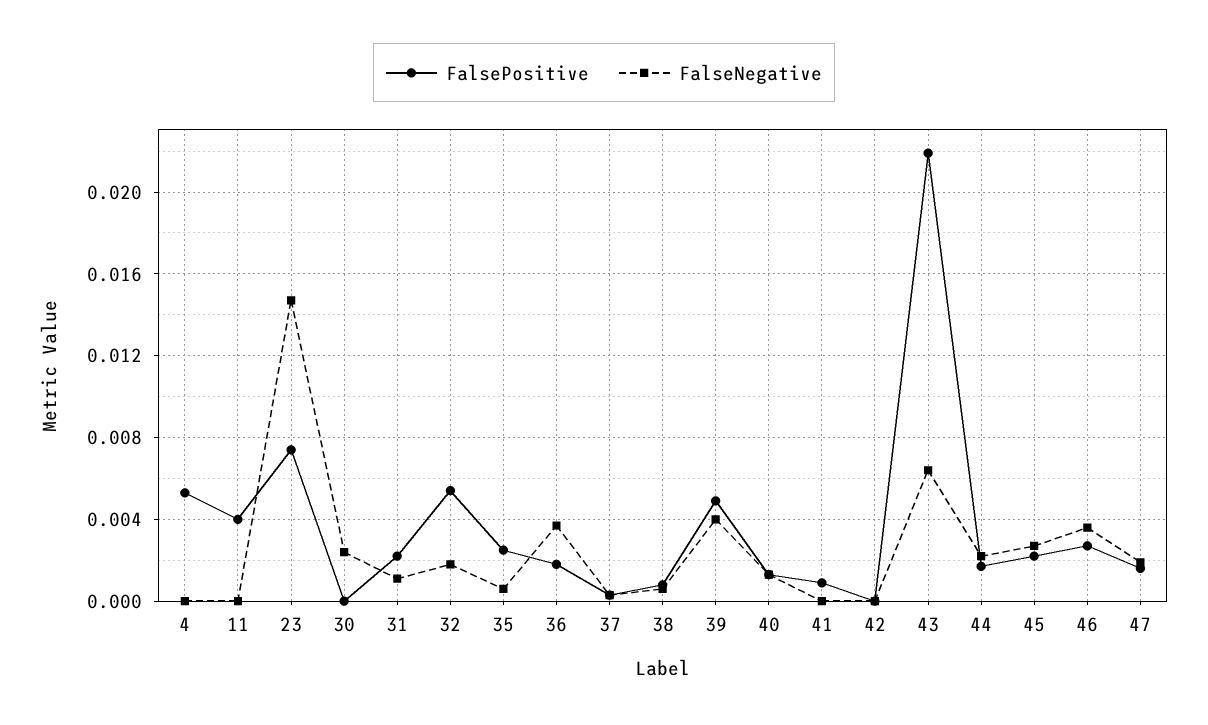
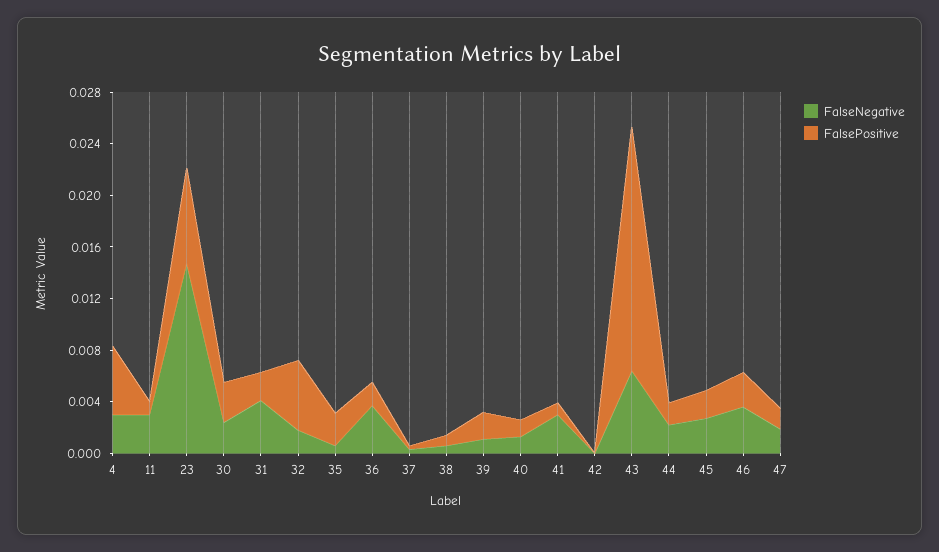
FalseNegative, 4: 0 -> 0.003
FalsePositive, 11: 0.004 -> 0.001
FalseNegative, 11: 0 -> 0.003
FalsePositive, 30: 0 -> 0.003
FalseNegative, 31: 0.001 -> 0.004
FalsePositive, 39: 0.005 -> 0.002
FalseNegative, 39: 0.004 -> 0.001
FalseNegative, 41: 0 -> 0.003
FalsePositive, 43: 0.022 -> 0.019

